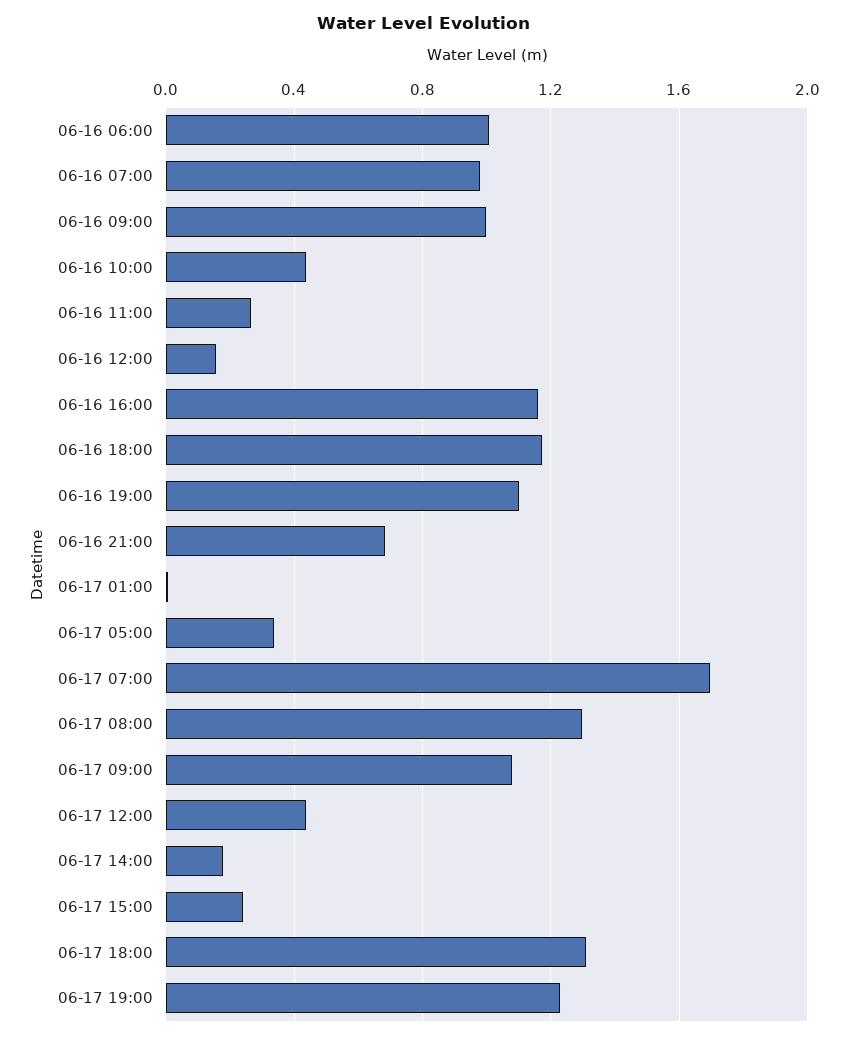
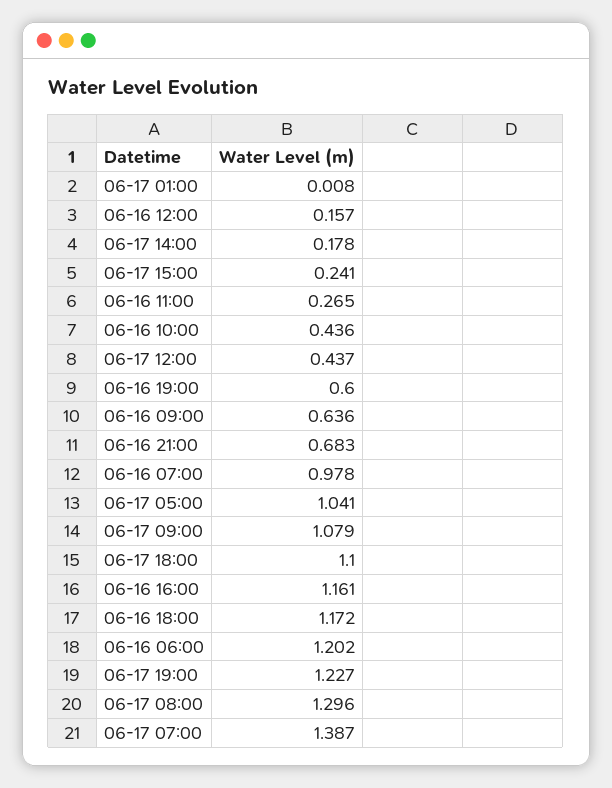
06-16 06:00: 1 -> 1.202
06-16 09:00: 1 -> 0.636
06-16 19:00: 1.1 -> 0.6
06-17 05:00: 0.35 -> 1.041
06-17 07:00: 1.7 -> 1.387
06-17 18:00: 1.3 -> 1.1

